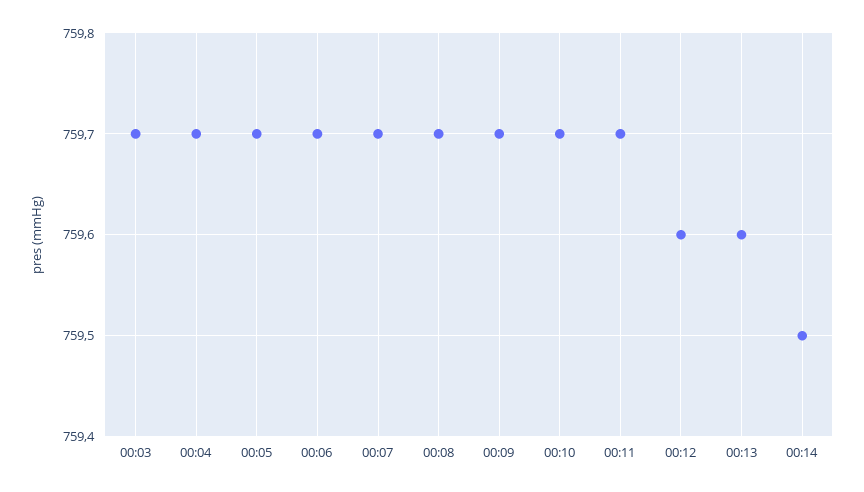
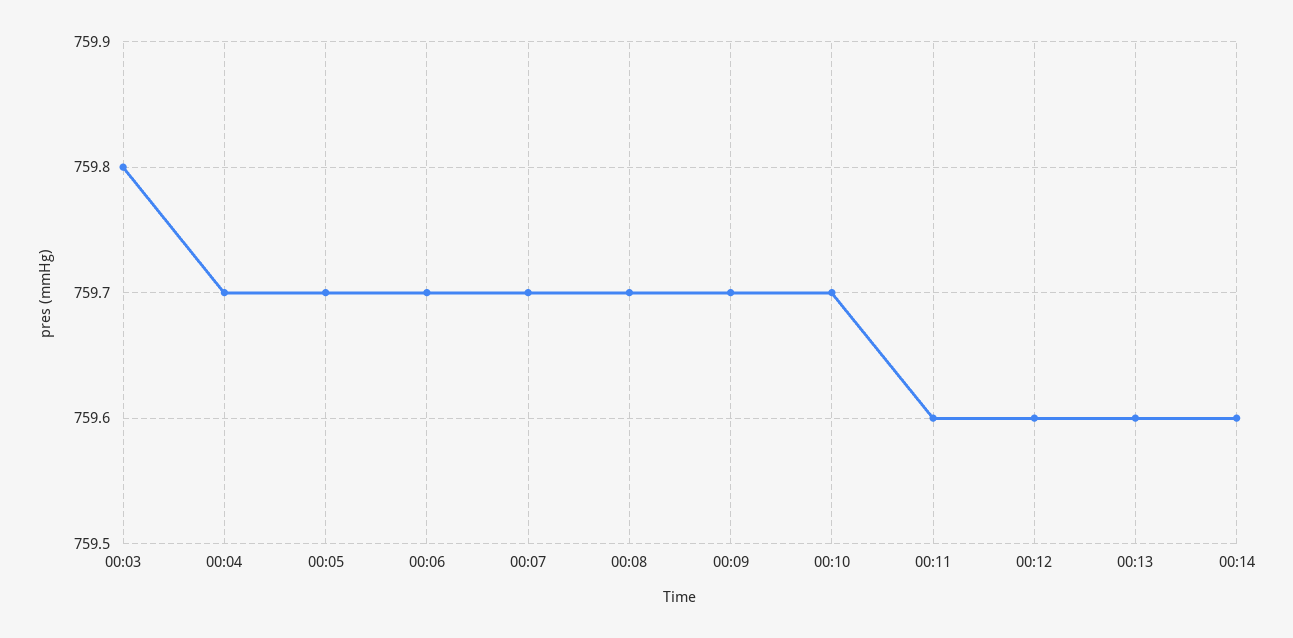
00:03: 759.7 -> 759.8
00:11: 759.7 -> 759.6
00:14: 759.5 -> 759.6

